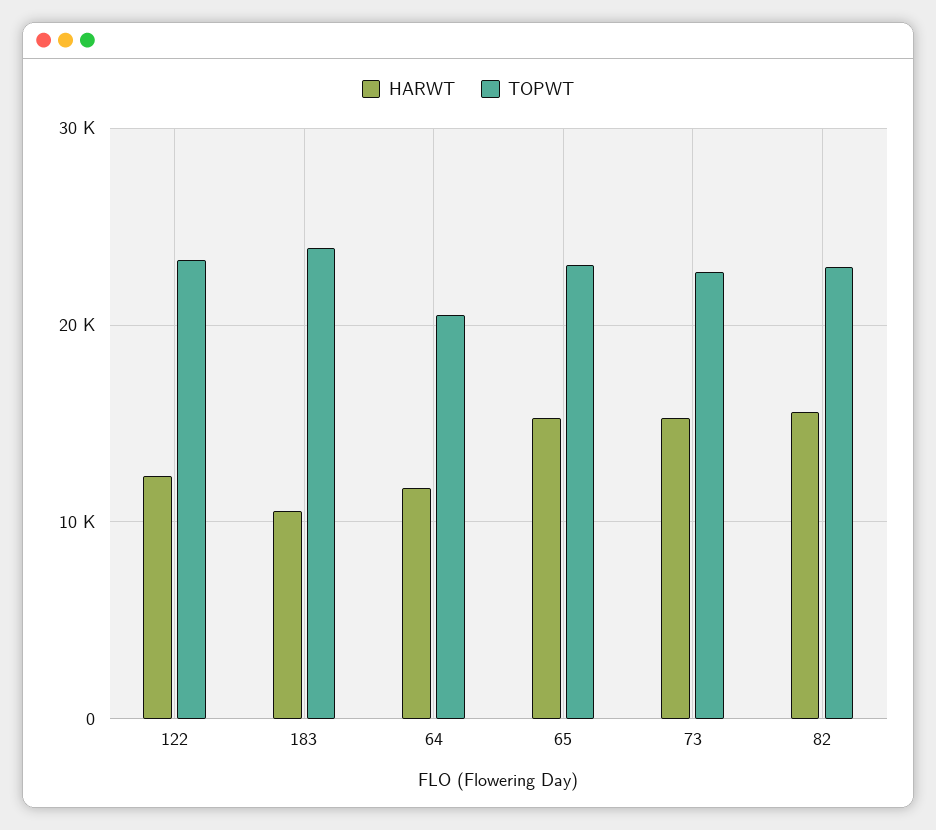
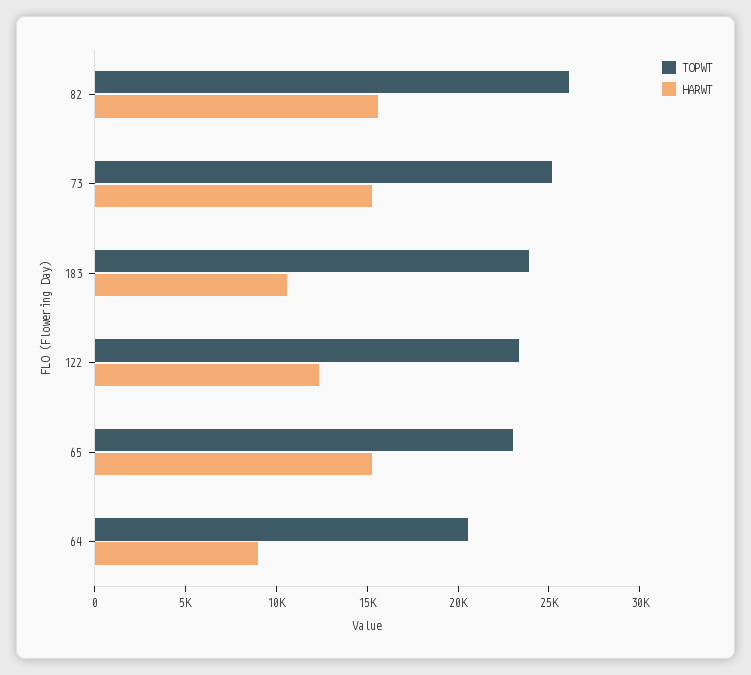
HARWT, 64: 12000 -> 9000
TOPWT, 73: 23000 -> 25000
TOPWT, 82: 23000 -> 26000

